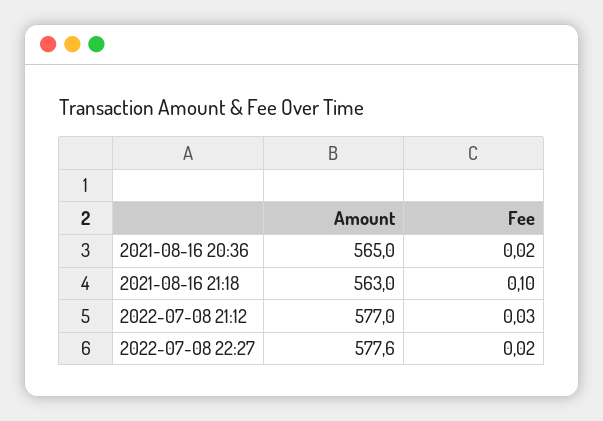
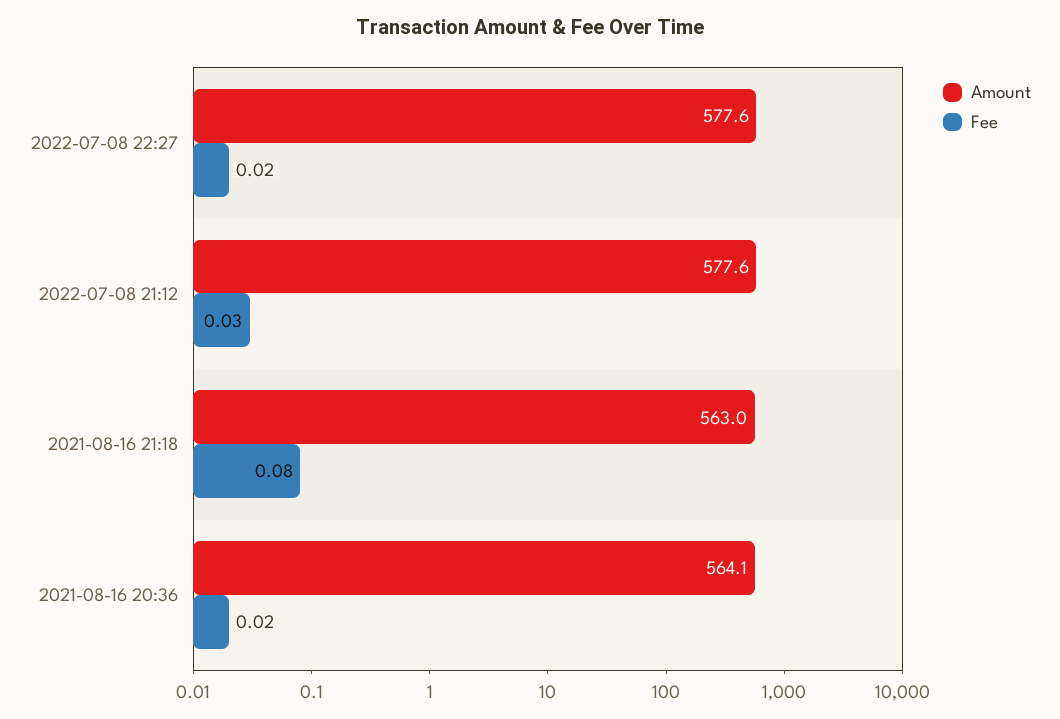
Amount, 2021-08-16 20:36: 565 -> 564.1
Fee, 2021-08-16 21:18: 0.1 -> 0.08
Amount, 2022-07-08 21:12: 577 -> 577.6

